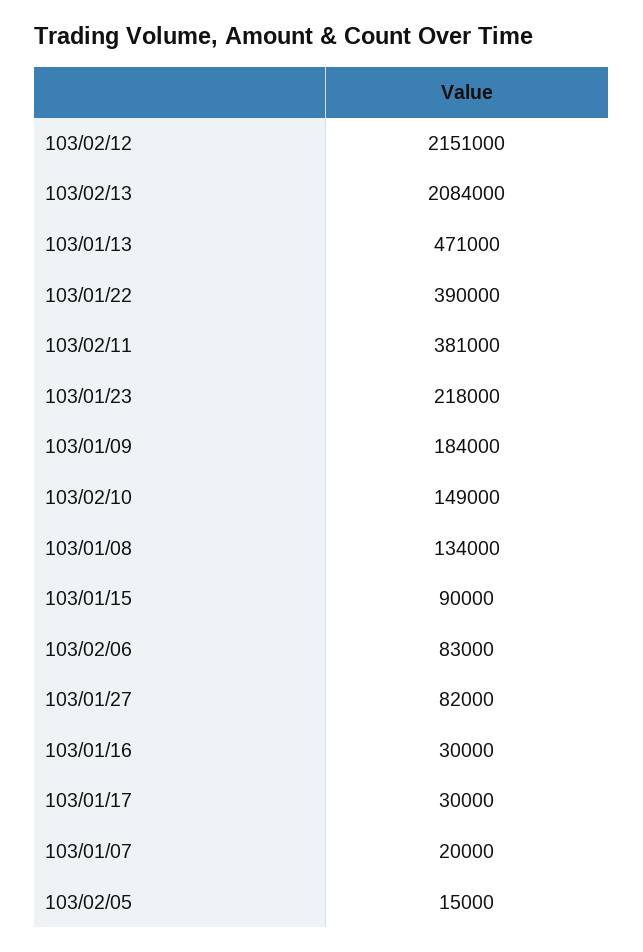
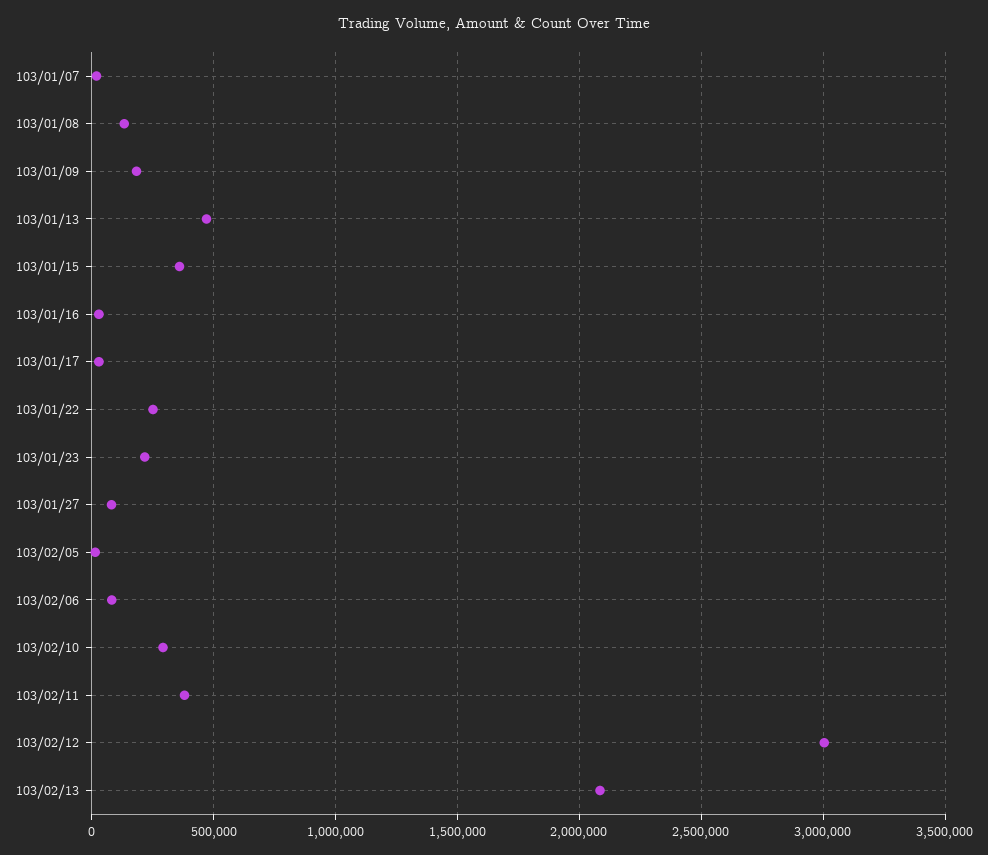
103/02/12: 2151000 -> 3000000
103/01/22: 390000 -> 250000
103/02/10: 149000 -> 300000
103/01/15: 90000 -> 350000

